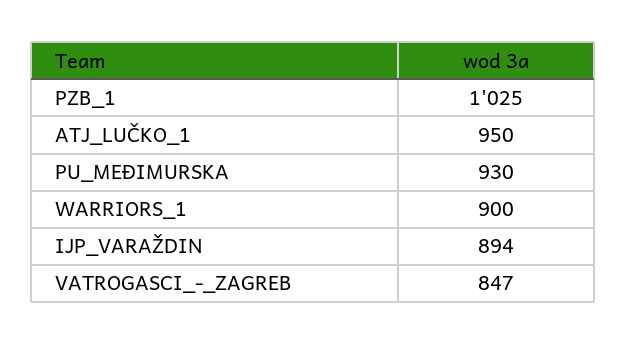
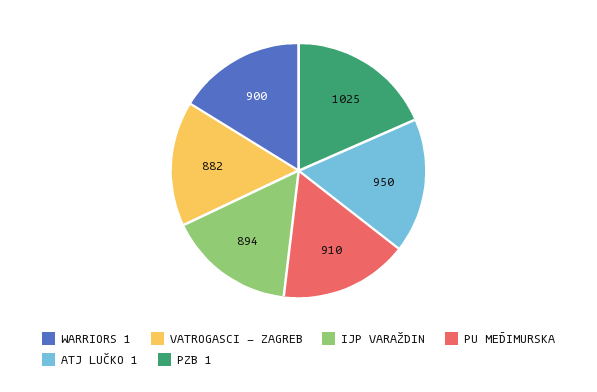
PU_MEĐIMURSKA: 930 -> 910
VATROGASCI_-_ZAGREB: 847 -> 882

